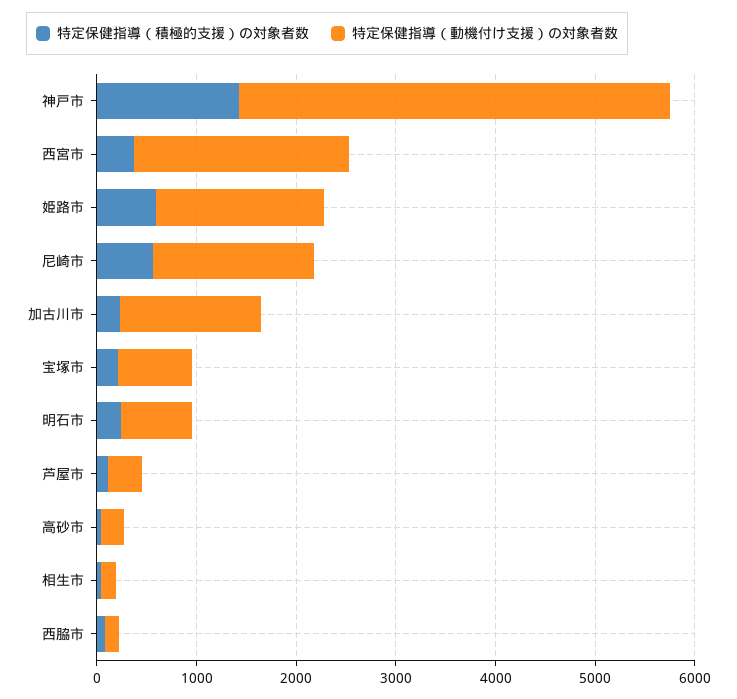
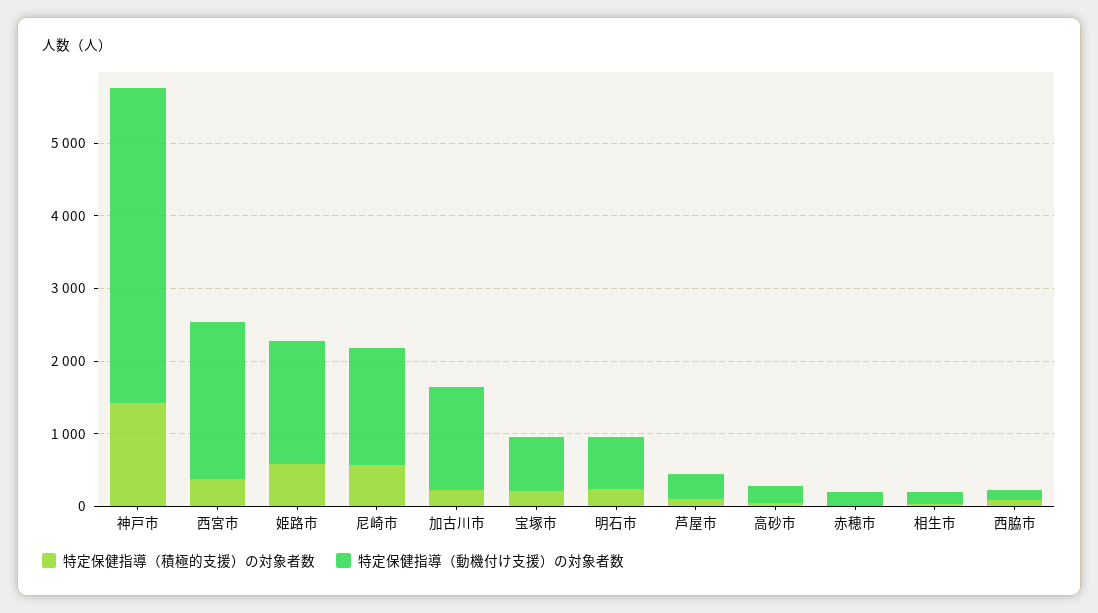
特定保健指導（積極的支援）の対象者数, 赤穂市: none -> 0
特定保健指導（動機付け支援）の対象者数, 赤穂市: none -> 200

